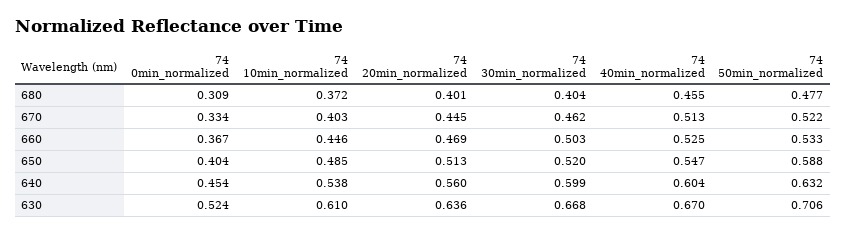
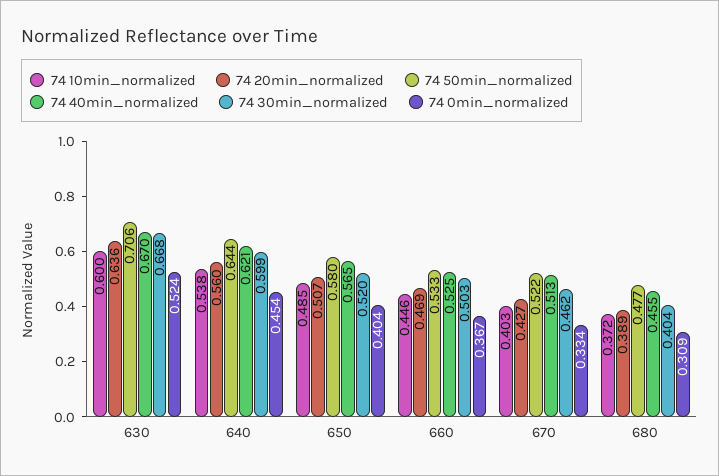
74 20min_normalized, 680: 0.401 -> 0.389
74 20min_normalized, 670: 0.445 -> 0.427
74 20min_normalized, 650: 0.513 -> 0.507
74 40min_normalized, 650: 0.547 -> 0.565
74 50min_normalized, 650: 0.588 -> 0.58
74 40min_normalized, 640: 0.604 -> 0.621
74 50min_normalized, 640: 0.632 -> 0.644
74 10min_normalized, 630: 0.61 -> 0.6

